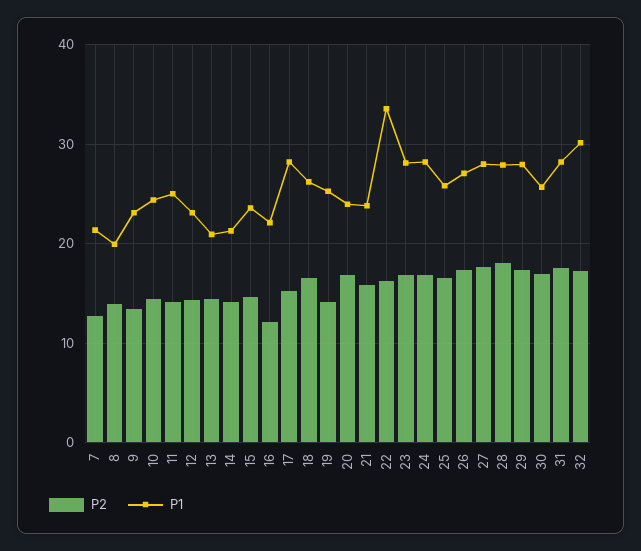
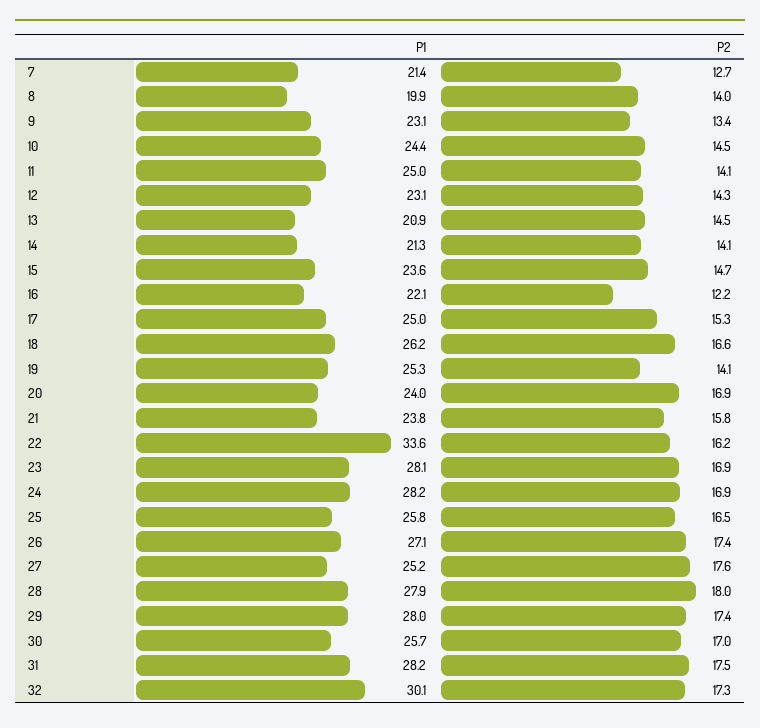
P1, 17: 28 -> 25
P1, 27: 28 -> 25.2

